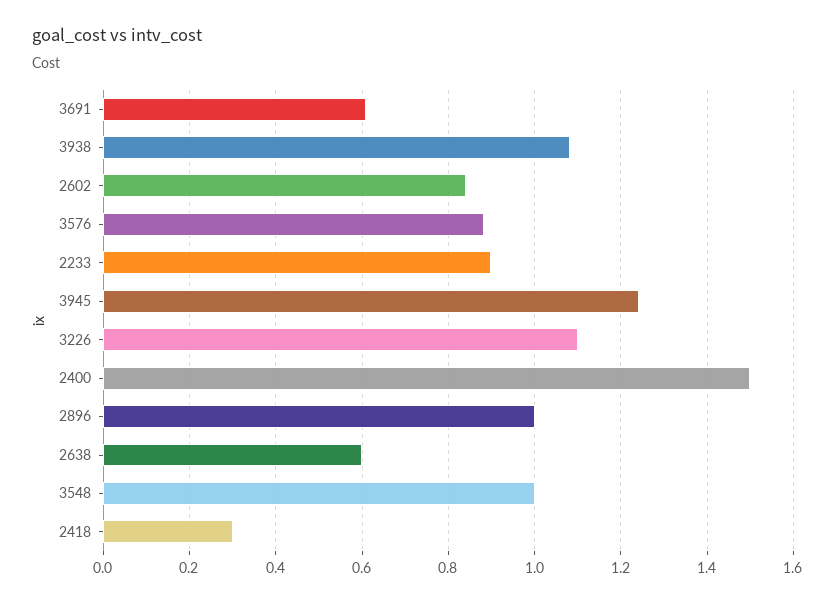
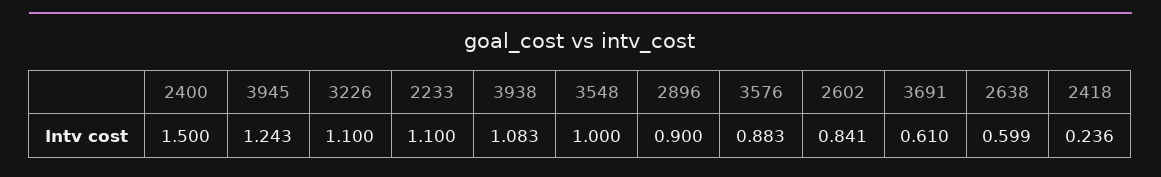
2233: 0.9 -> 1.1
2896: 1 -> 0.9
2418: 0.3 -> 0.236

